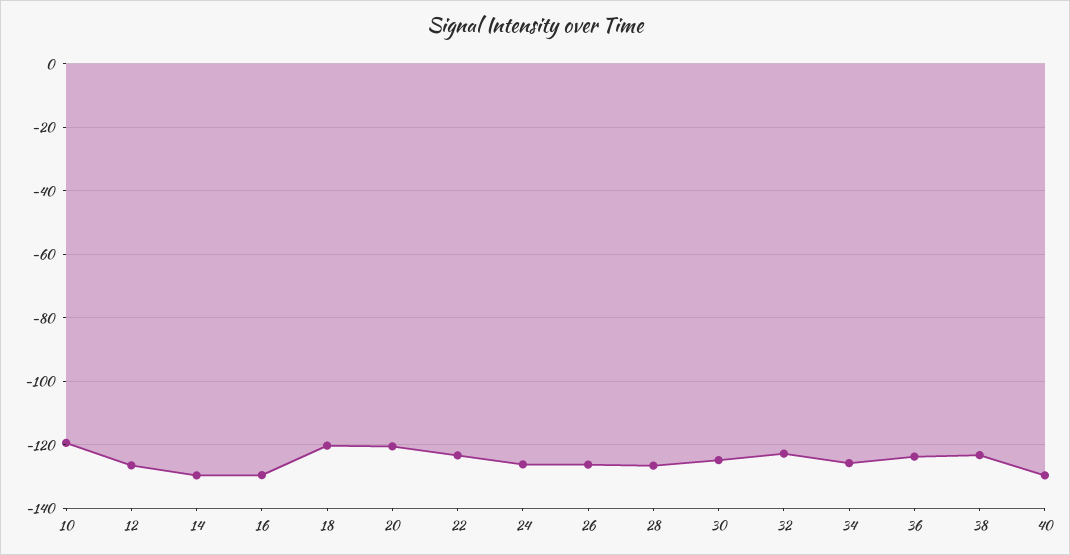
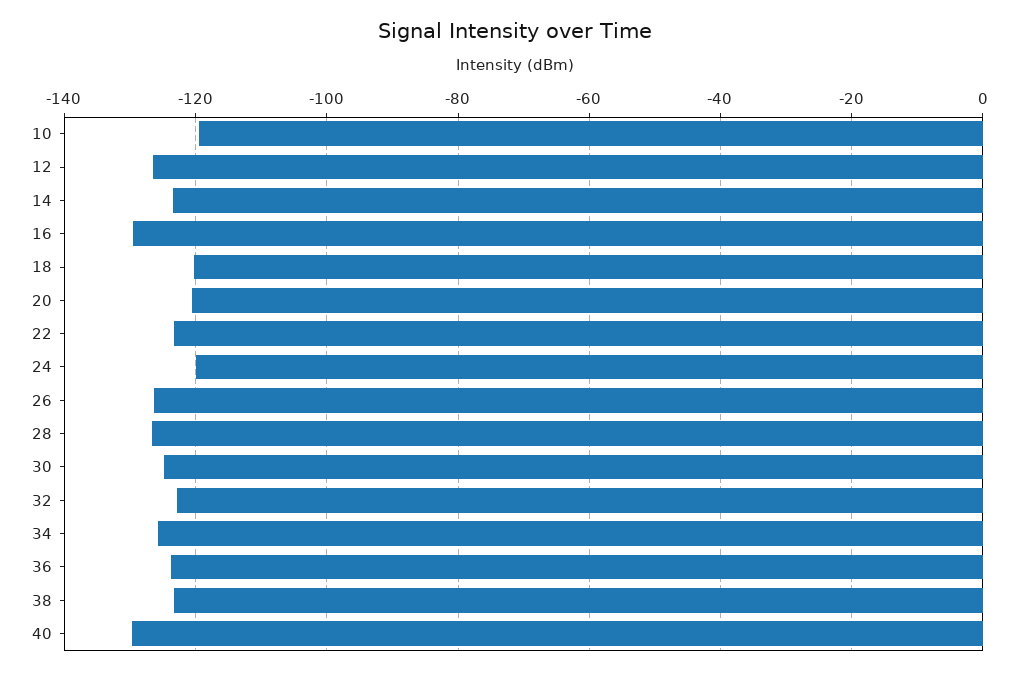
14: -130 -> -124
24: -126 -> -120

